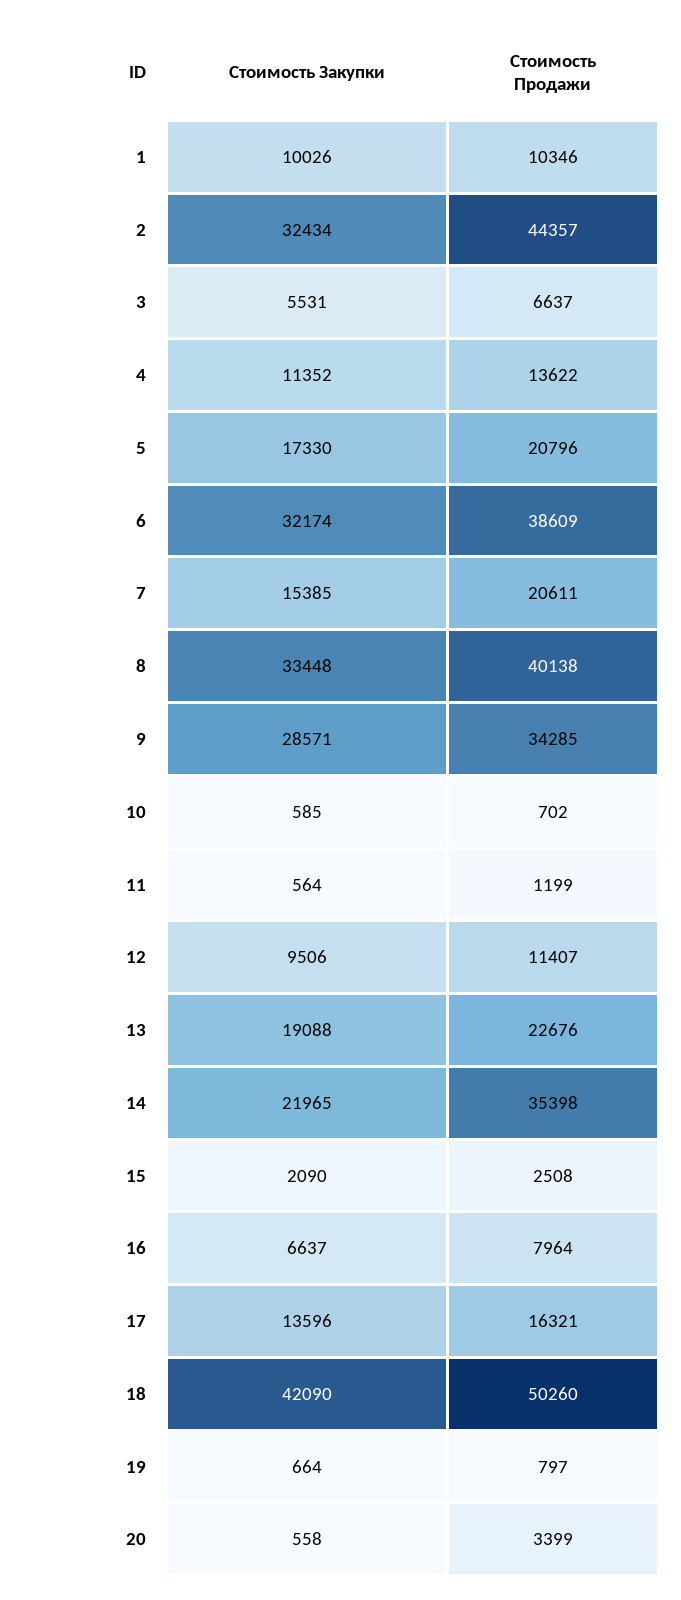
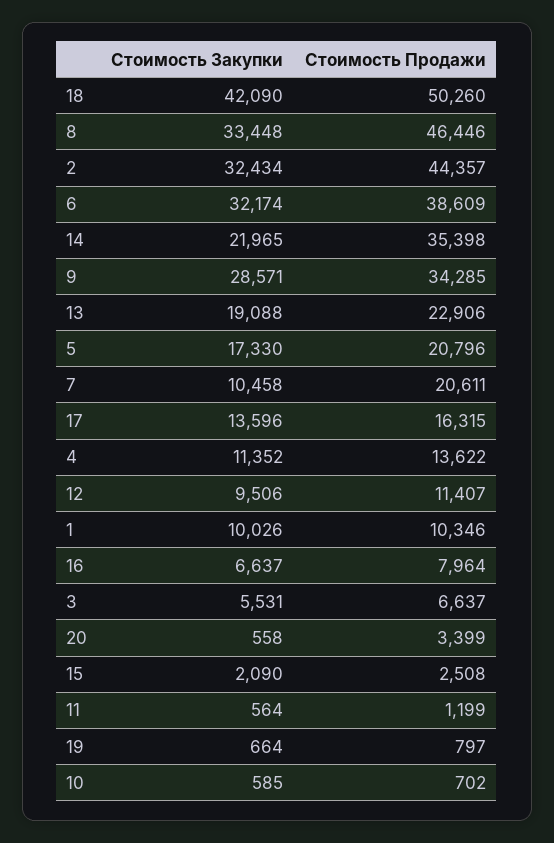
Стоимость Закупки, 7: 15385 -> 10458
Стоимость Продажи, 8: 40138 -> 46446
Стоимость Продажи, 13: 22676 -> 22906
Стоимость Продажи, 17: 16321 -> 16315

